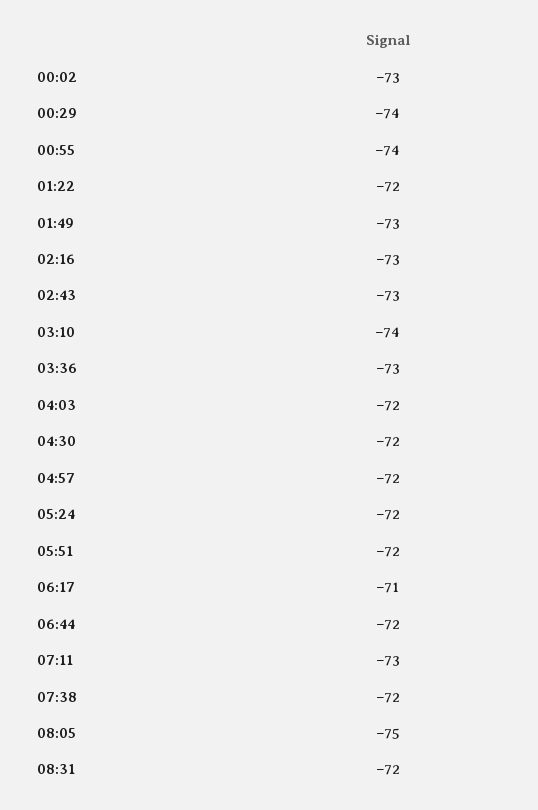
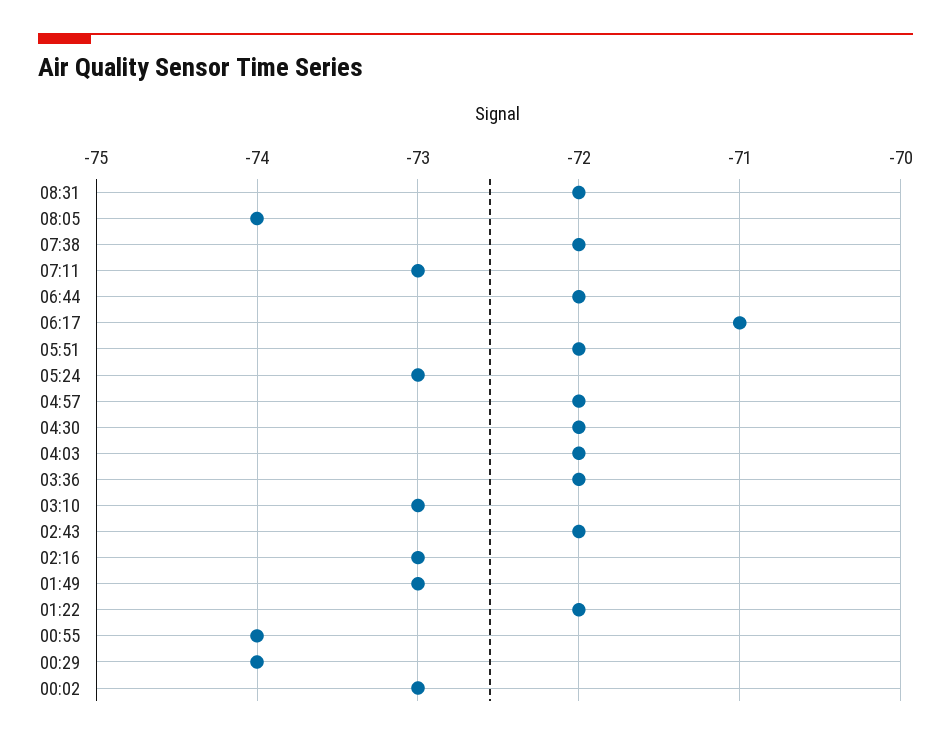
02:43: -73 -> -72
03:10: -74 -> -73
03:36: -73 -> -72
05:24: -72 -> -73
08:05: -75 -> -74

